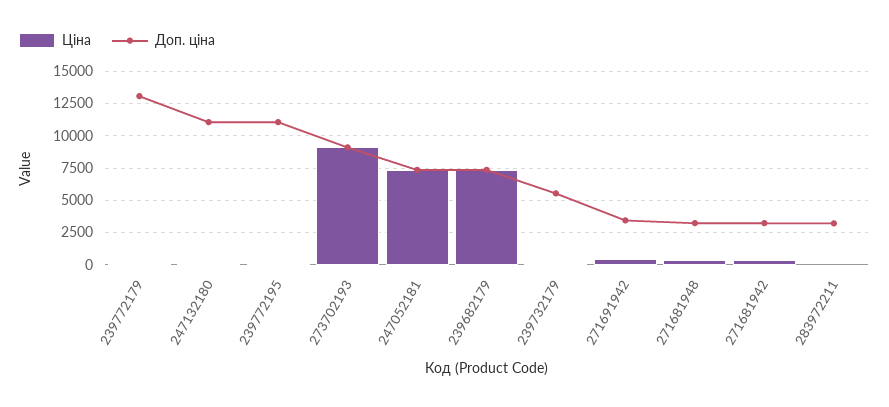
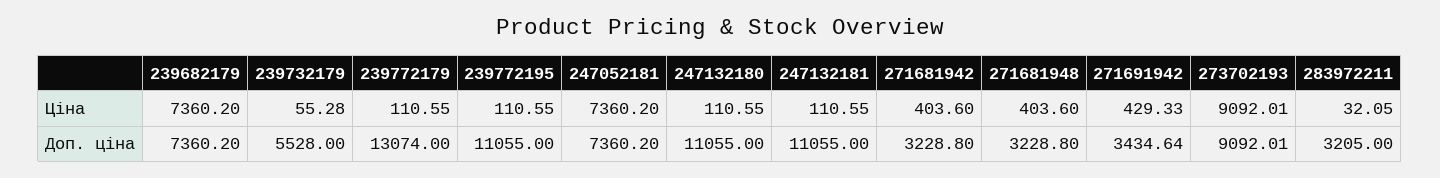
Ціна, 247132181: none -> 110.55
Доп. ціна, 247132181: none -> 11055

